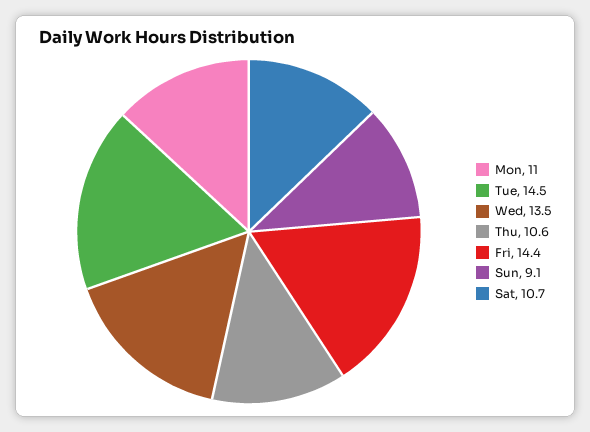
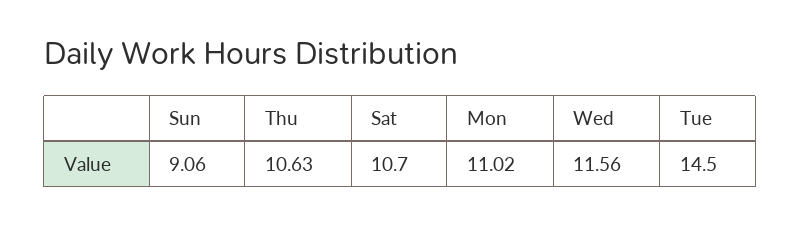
Wed: 13.5 -> 11.56
Fri: 14.4 -> none

